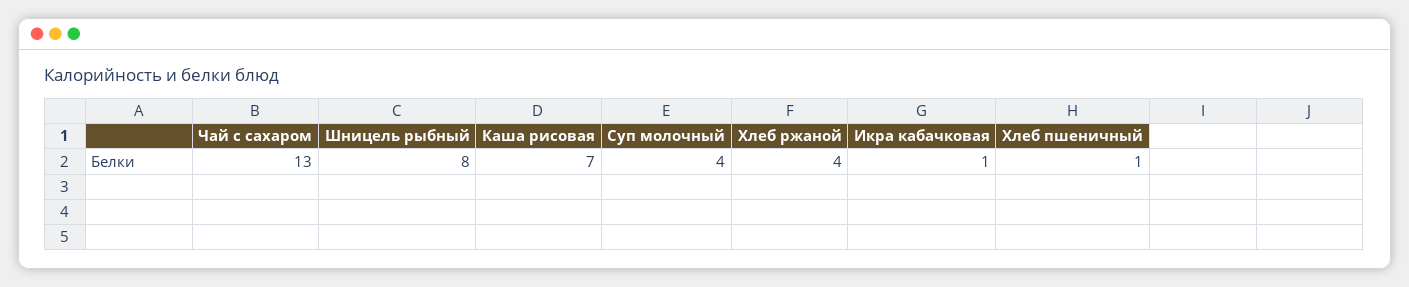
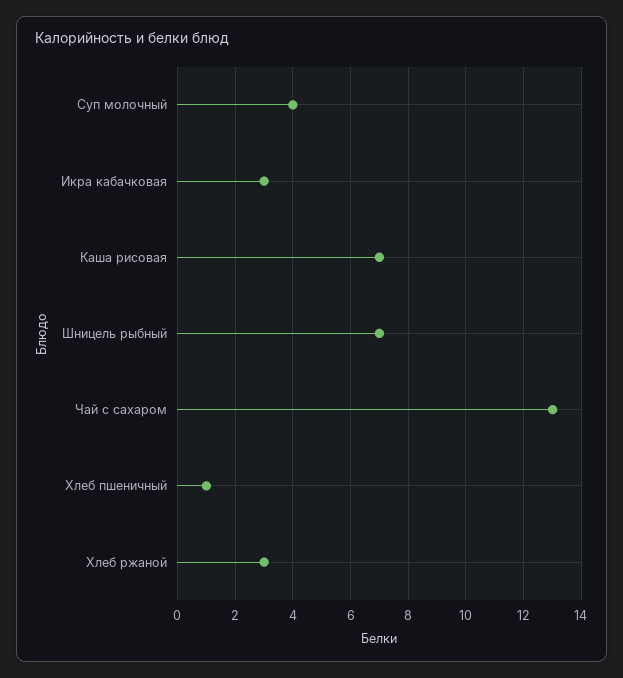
Шницель рыбный: 8 -> 7
Хлеб ржаной: 4 -> 3
Икра кабачковая: 1 -> 3

